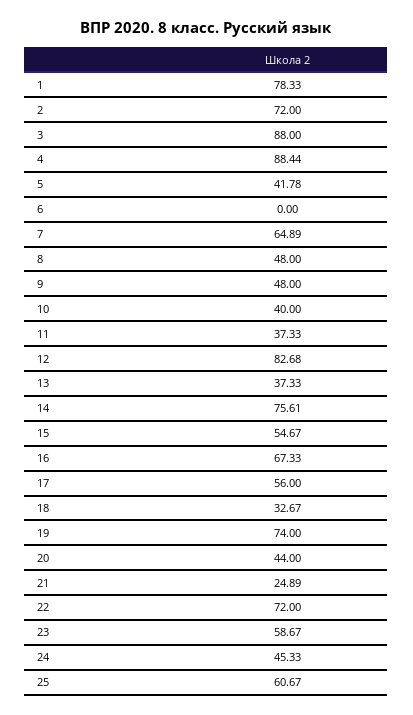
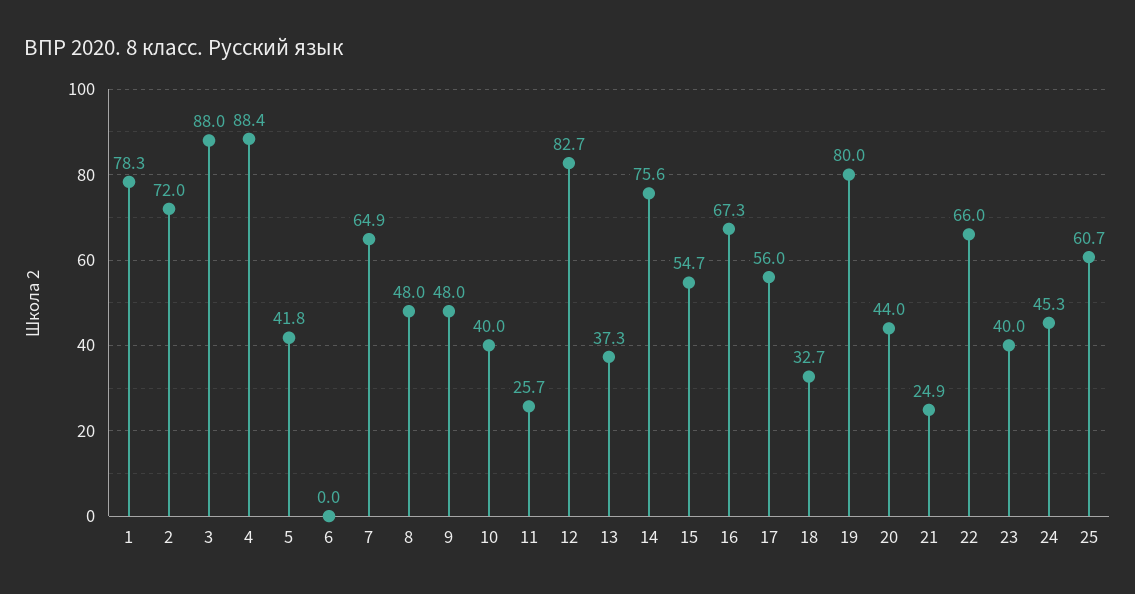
11: 37.33 -> 25.7
19: 74 -> 80
22: 72 -> 66
23: 58.67 -> 40

